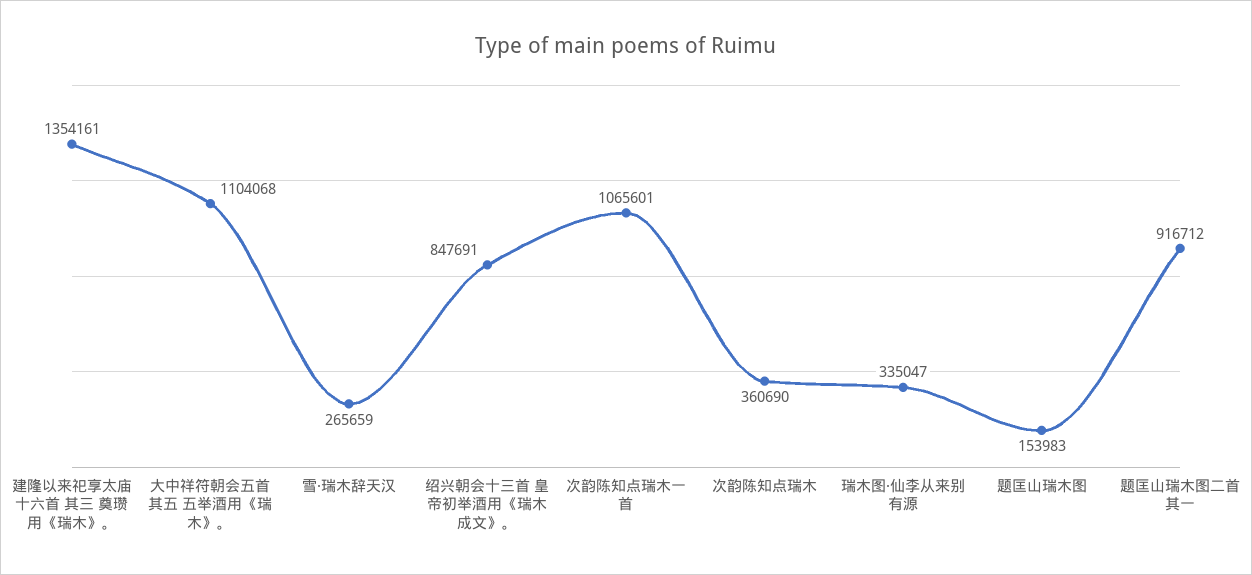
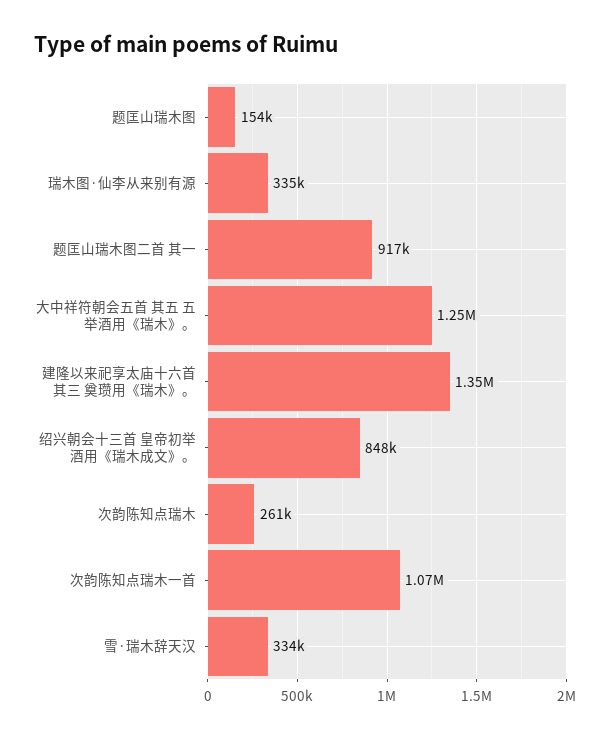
大中祥符朝会五首 其五 五举酒用《瑞木》。: 1104068 -> 1250000
雪·瑞木辞天汉: 265659 -> 334000
次韵陈知点瑞木: 360690 -> 261000

